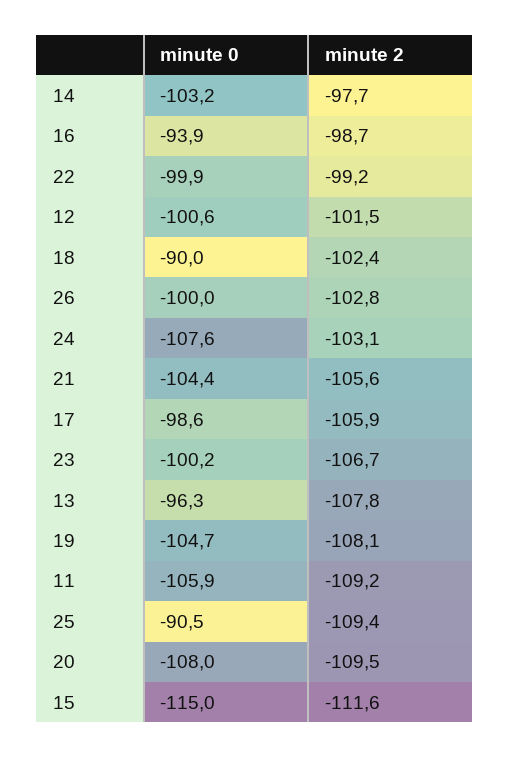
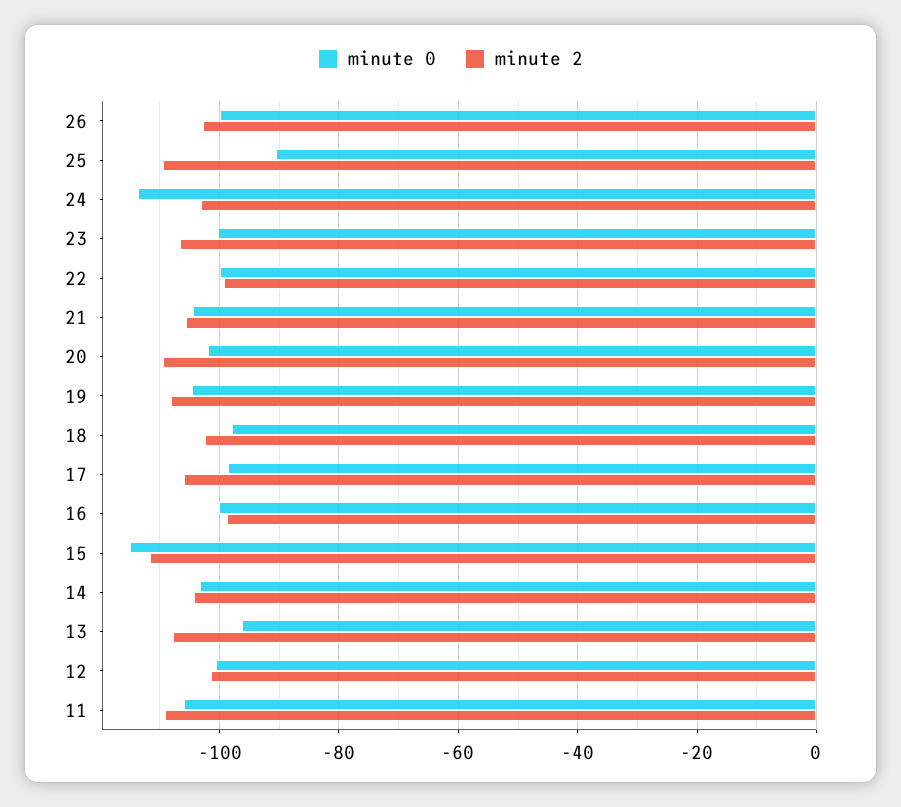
minute 2, 14: -97.7 -> -104
minute 0, 16: -93.9 -> -100
minute 0, 18: -90 -> -98
minute 0, 24: -107.6 -> -114
minute 0, 20: -108 -> -102

